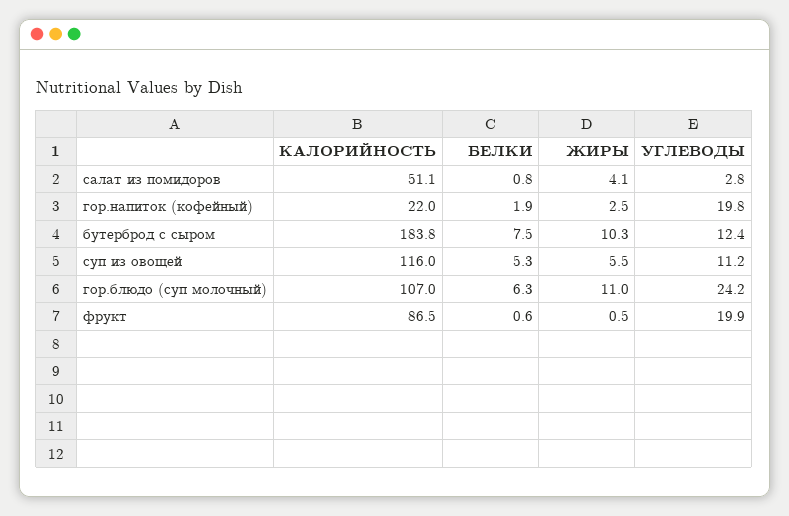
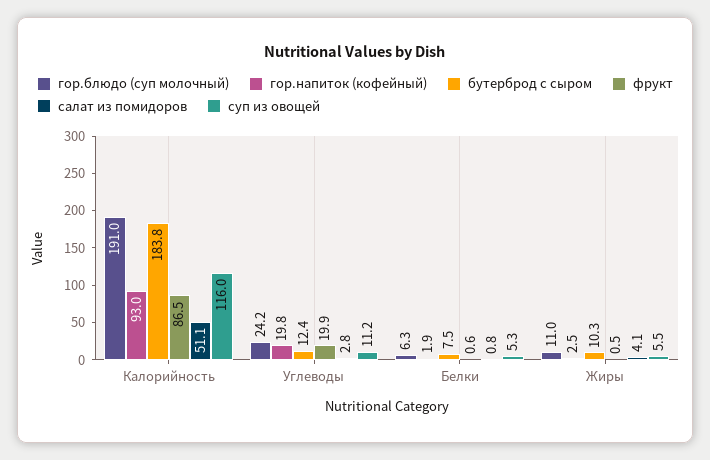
гор.напиток (кофейный), КАЛОРИЙНОСТЬ: 22 -> 93
гор.блюдо (суп молочный), КАЛОРИЙНОСТЬ: 107 -> 191

